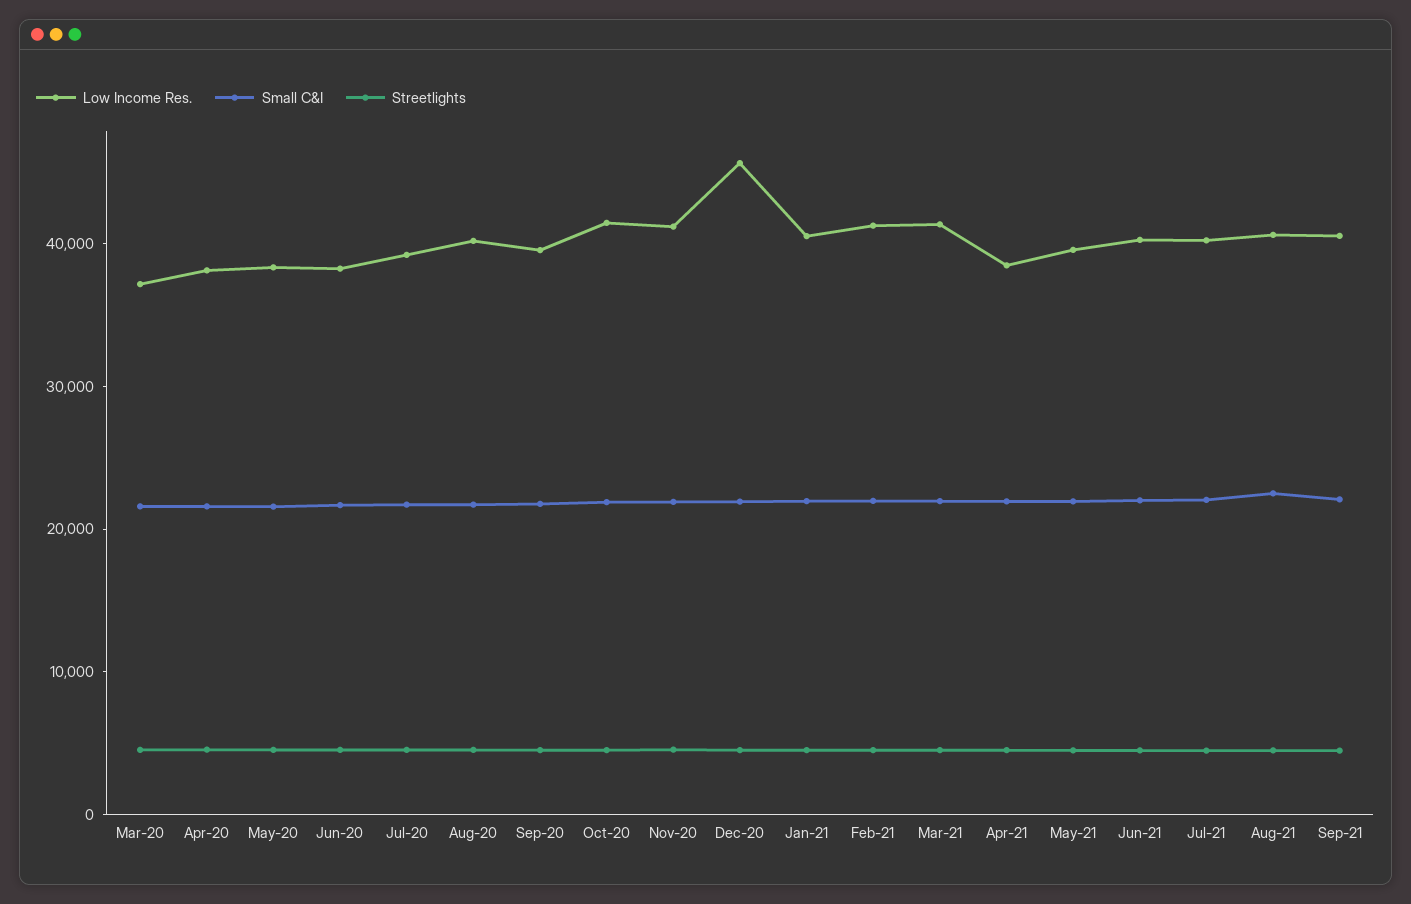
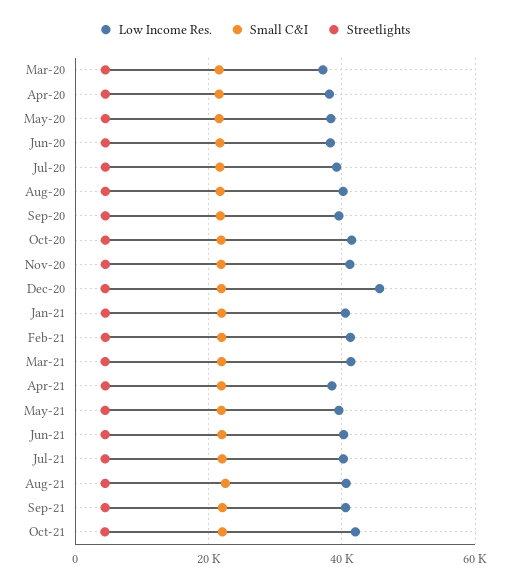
Low Income Res., Oct-21: none -> 42000
Small C&I, Oct-21: none -> 22000
Streetlights, Oct-21: none -> 4000

